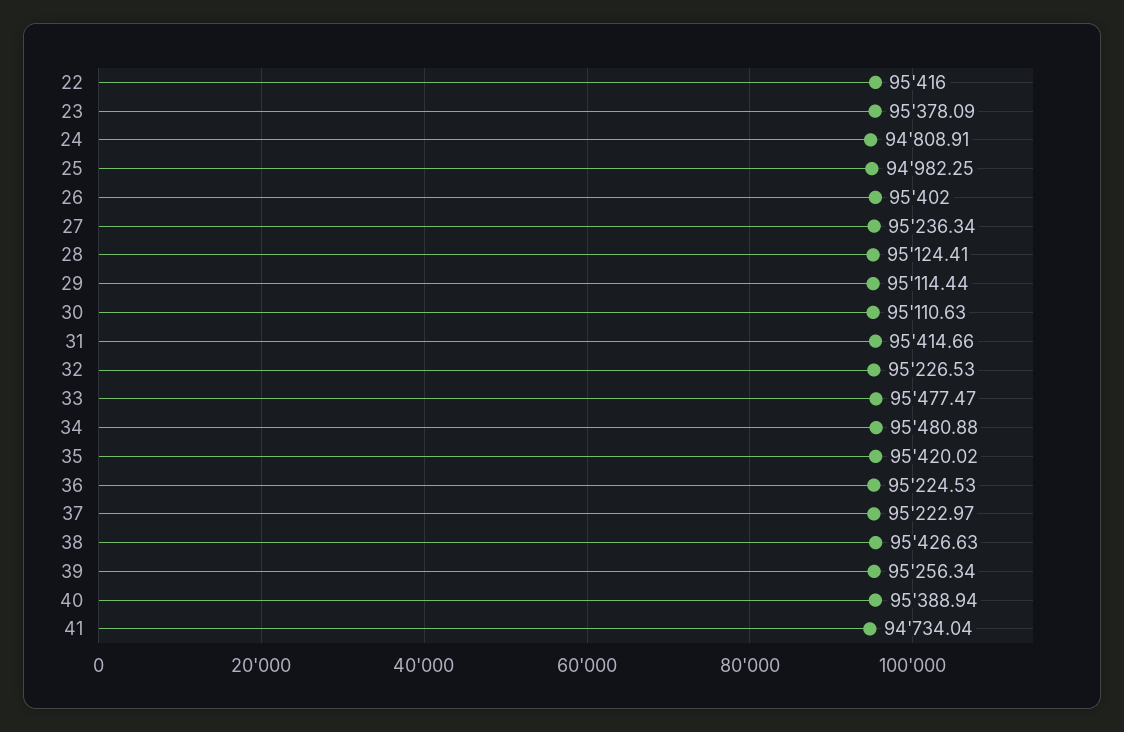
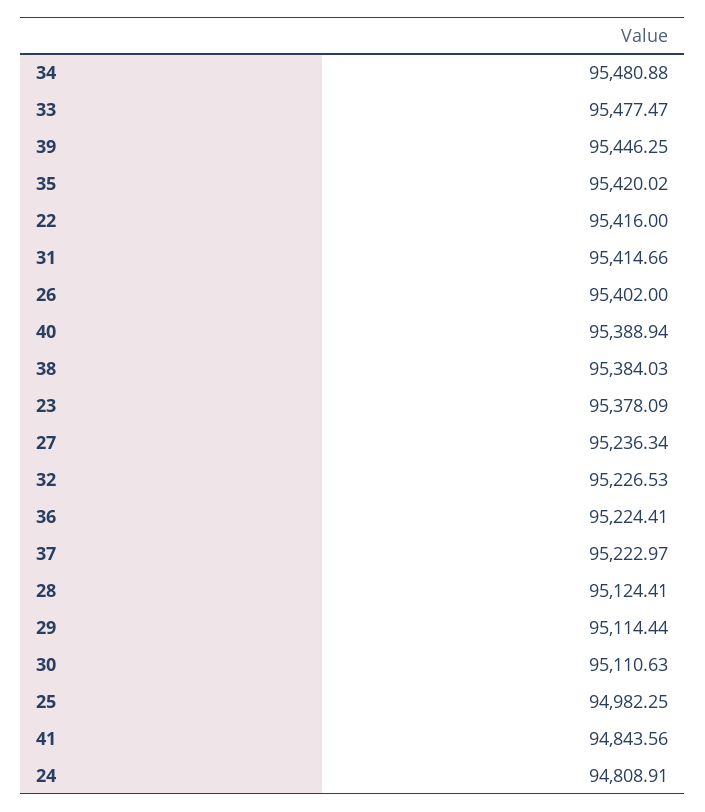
36: 95224.53 -> 95224.41
38: 95426.63 -> 95384.03
39: 95256.34 -> 95446.25
41: 94734.04 -> 94843.56

